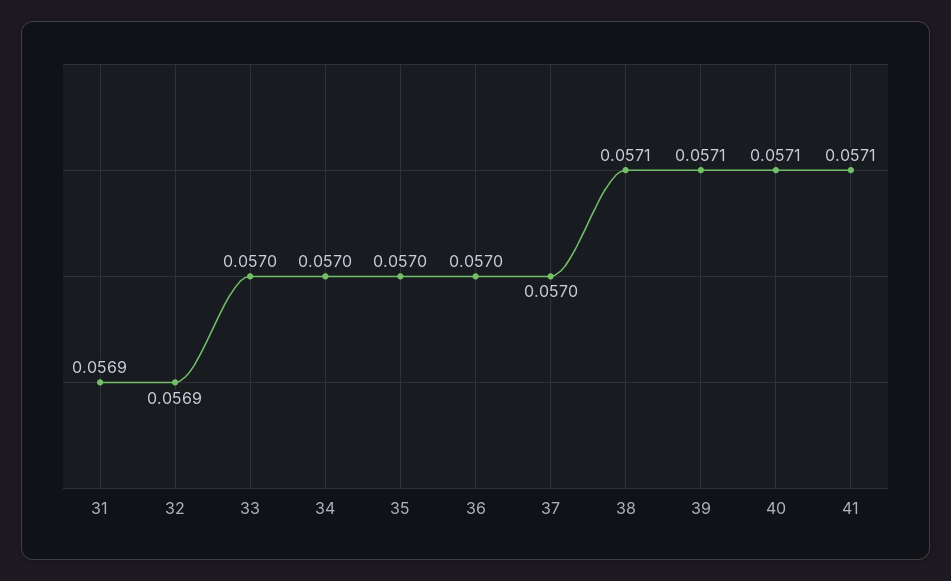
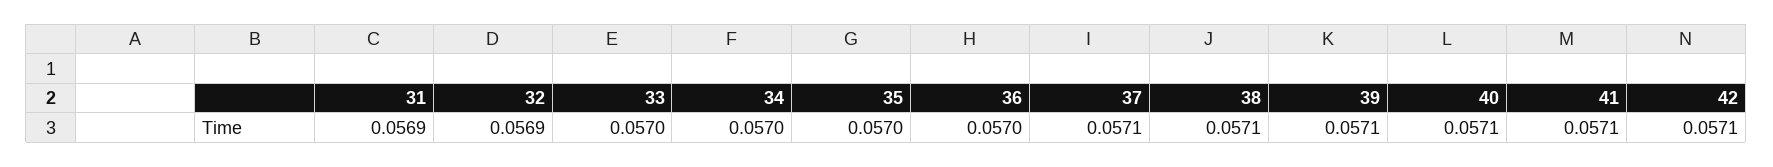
37: 0.057 -> 0.0571
42: none -> 0.0571

